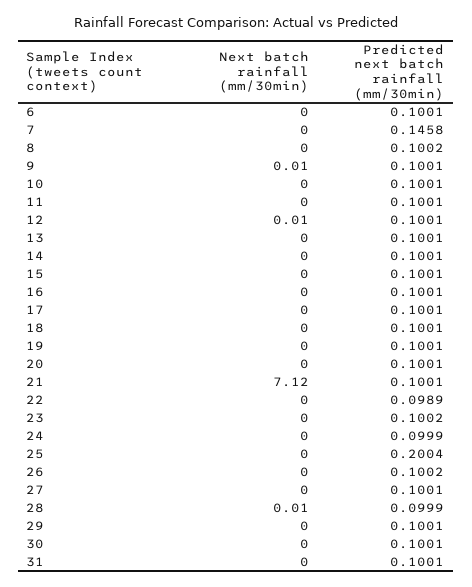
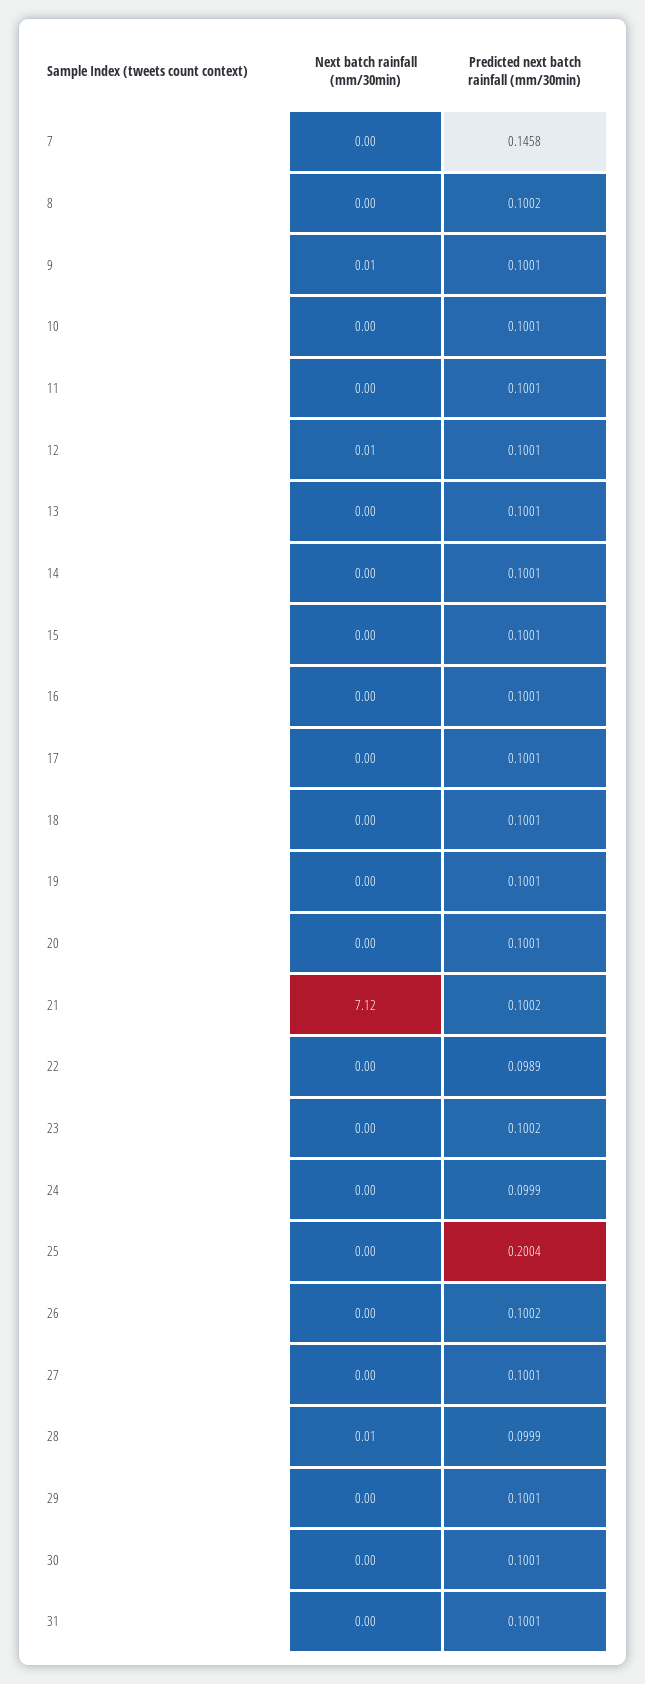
Next batch rainfall (mm/30min), 6: 0 -> none
Predicted next batch rainfall (mm/30min), 6: 0.1001 -> none
Predicted next batch rainfall (mm/30min), 21: 0.1001 -> 0.1002

